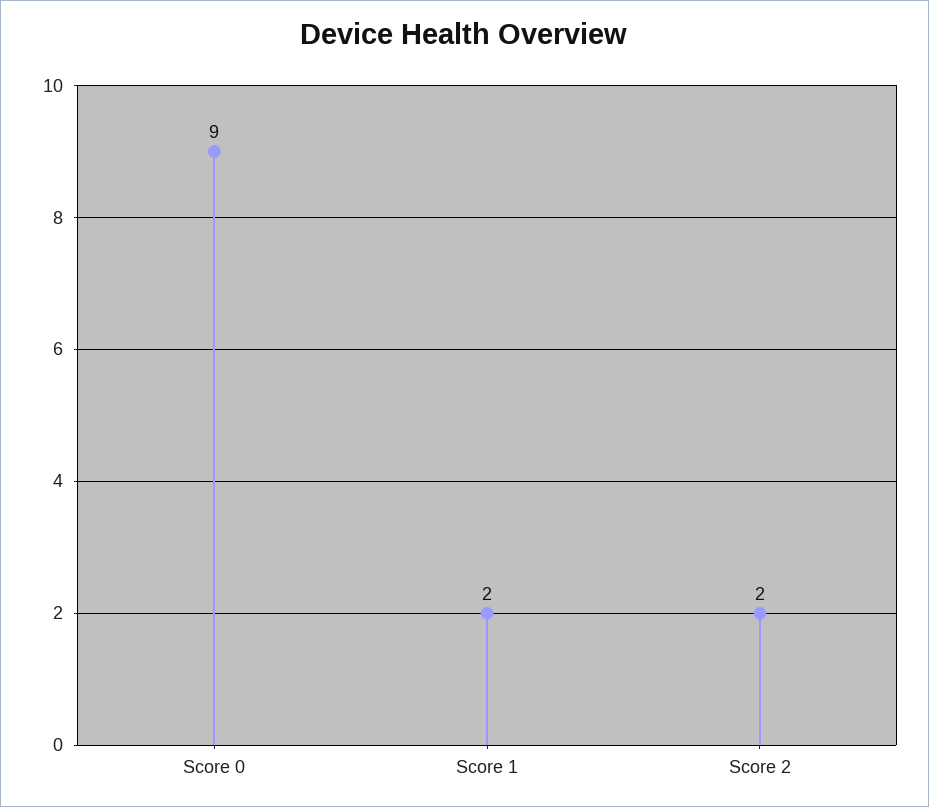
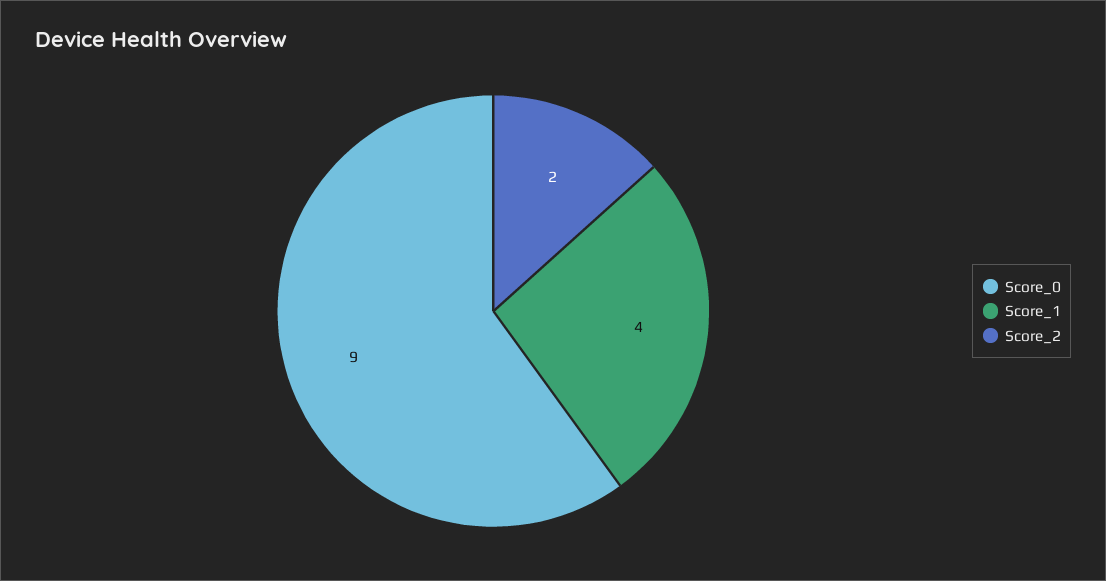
Score 1: 2 -> 4

